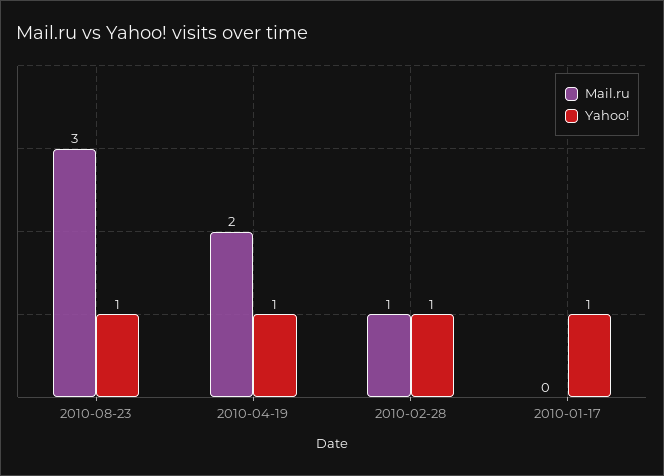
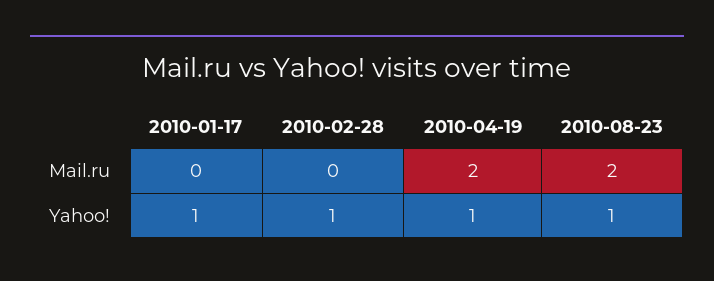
Mail.ru, 2010-08-23: 3 -> 2
Mail.ru, 2010-02-28: 1 -> 0

